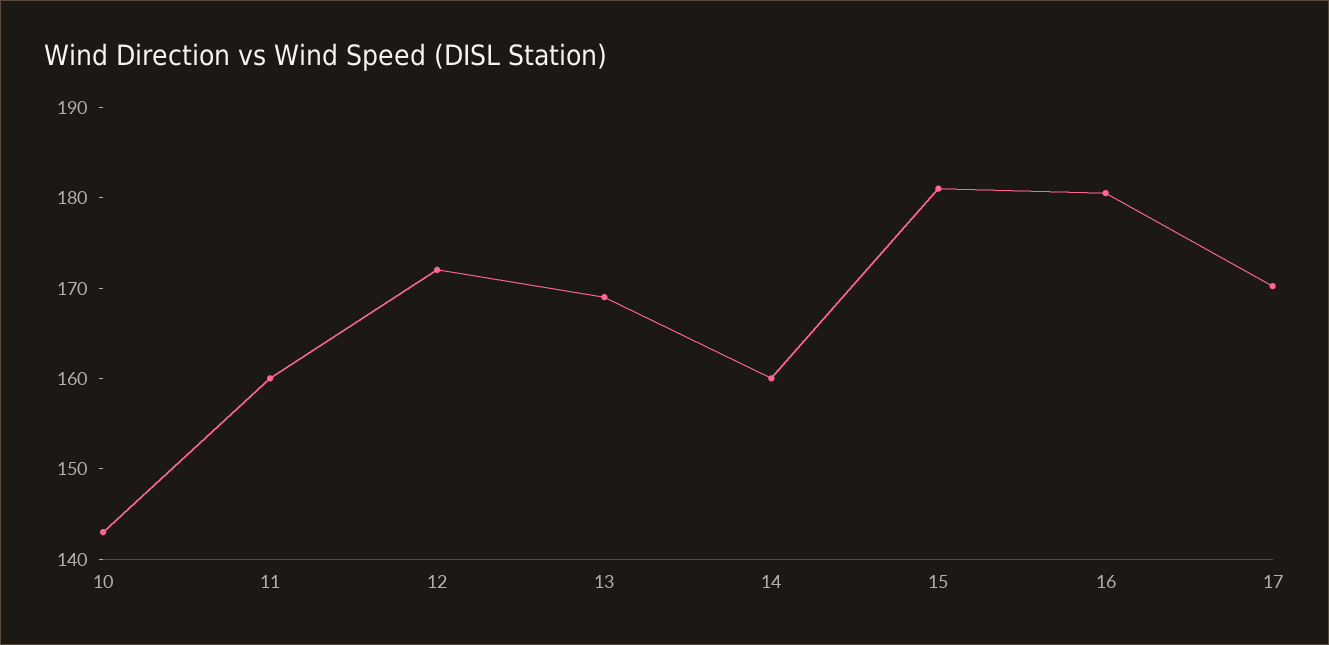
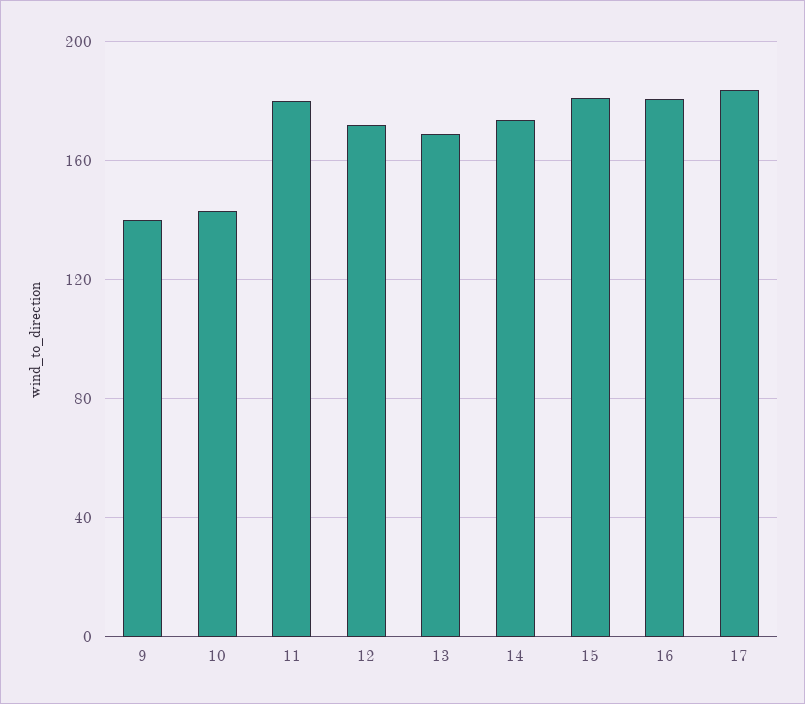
11: 160 -> 180
14: 160 -> 175
17: 170 -> 185
9: none -> 140

